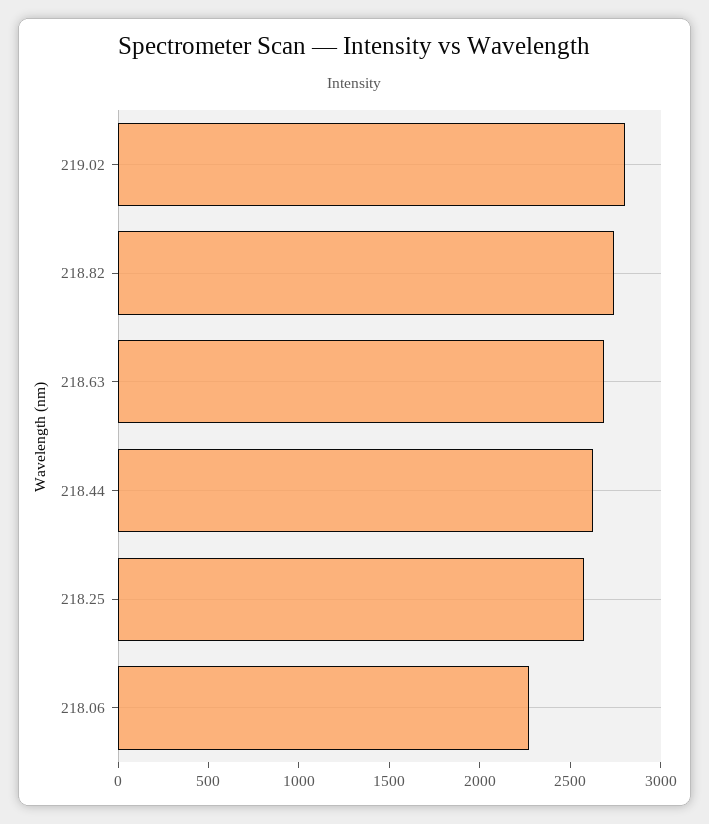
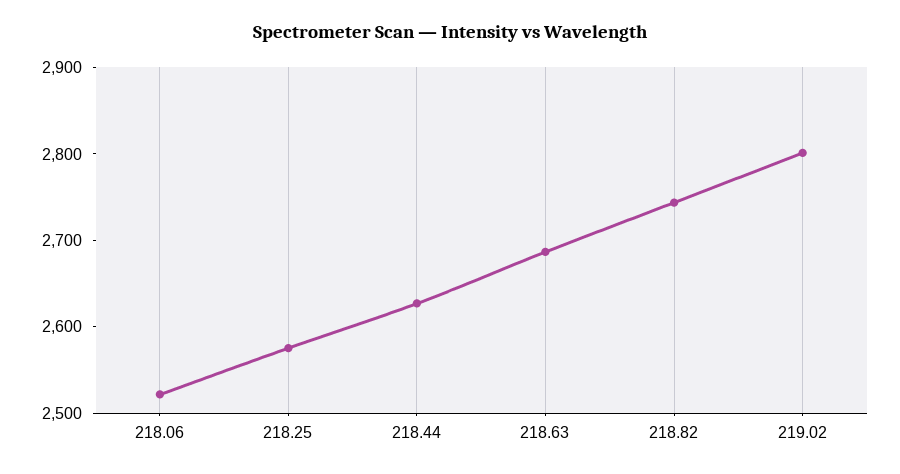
218.06: 2300 -> 2520

